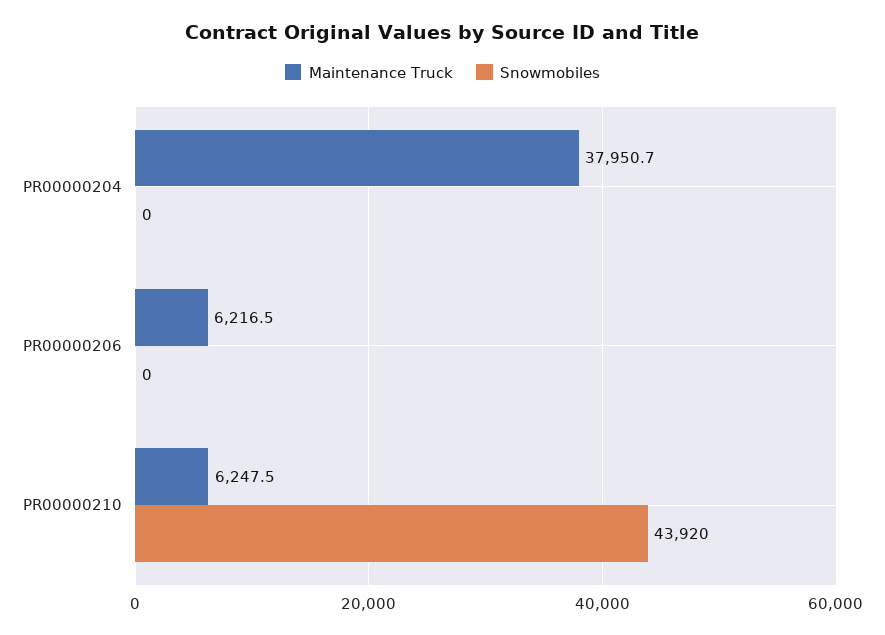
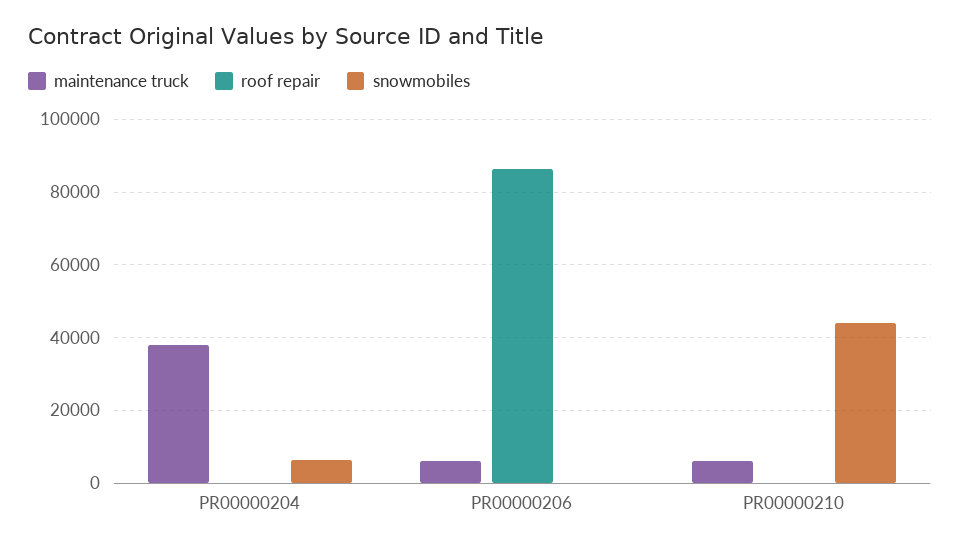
Snowmobiles, PR00000204: 0 -> 6000
roof repair, PR00000204: none -> 0
roof repair, PR00000206: none -> 86000
roof repair, PR00000210: none -> 0

